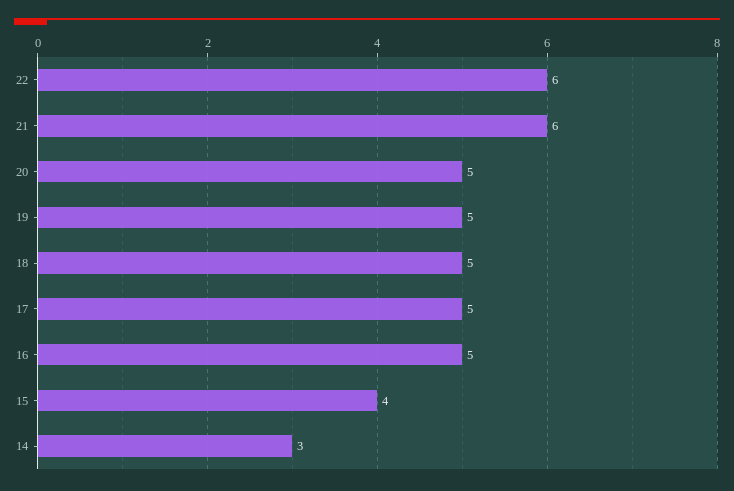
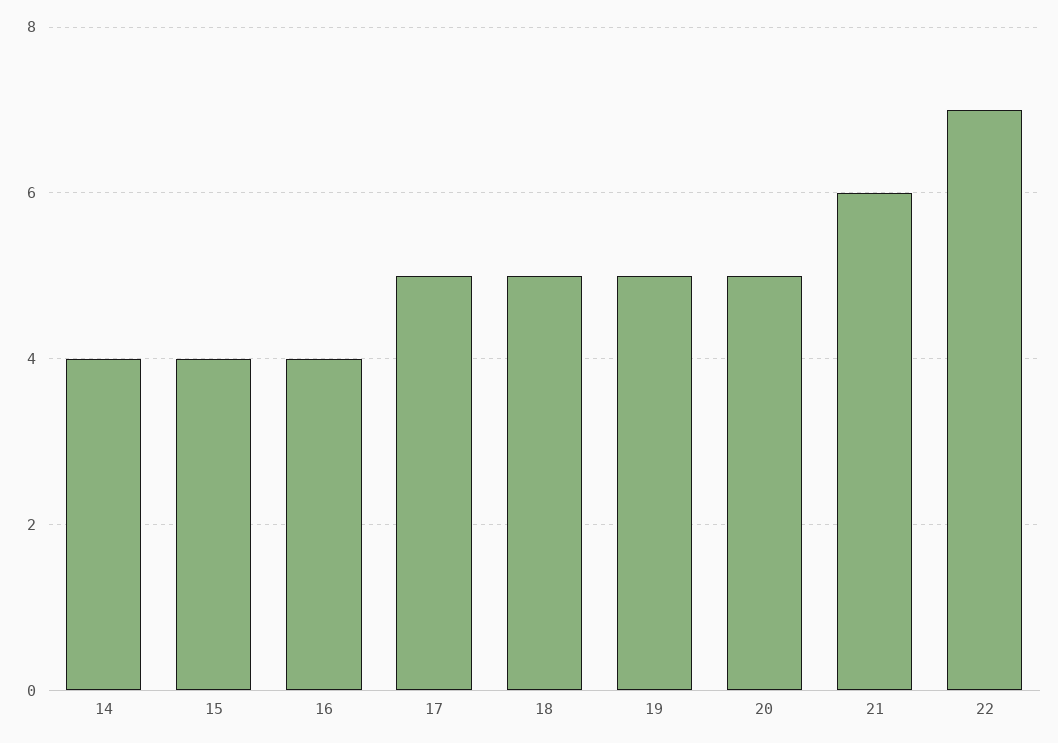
22: 6 -> 7
16: 5 -> 4
14: 3 -> 4

